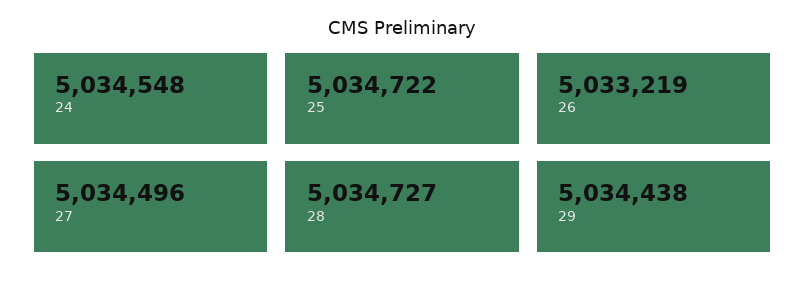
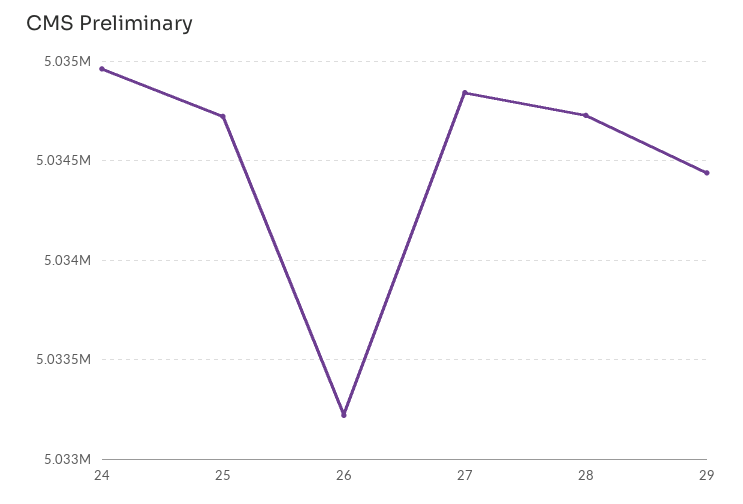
24: 5034548 -> 5034950
27: 5034496 -> 5034850

